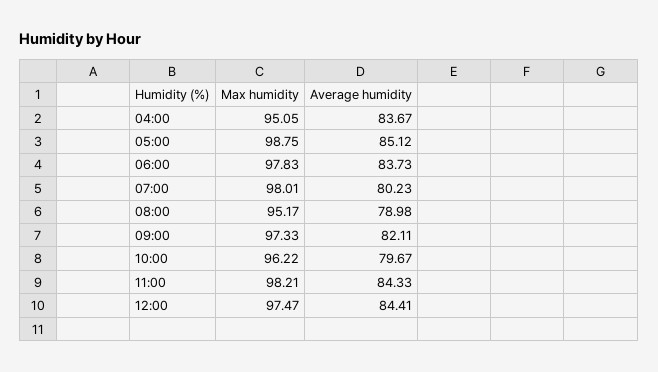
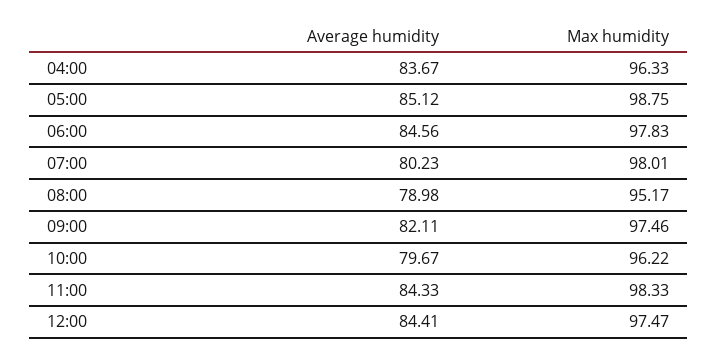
Max humidity, 04:00: 95.05 -> 96.33
Average humidity, 06:00: 83.73 -> 84.56
Max humidity, 09:00: 97.33 -> 97.46
Max humidity, 11:00: 98.21 -> 98.33

